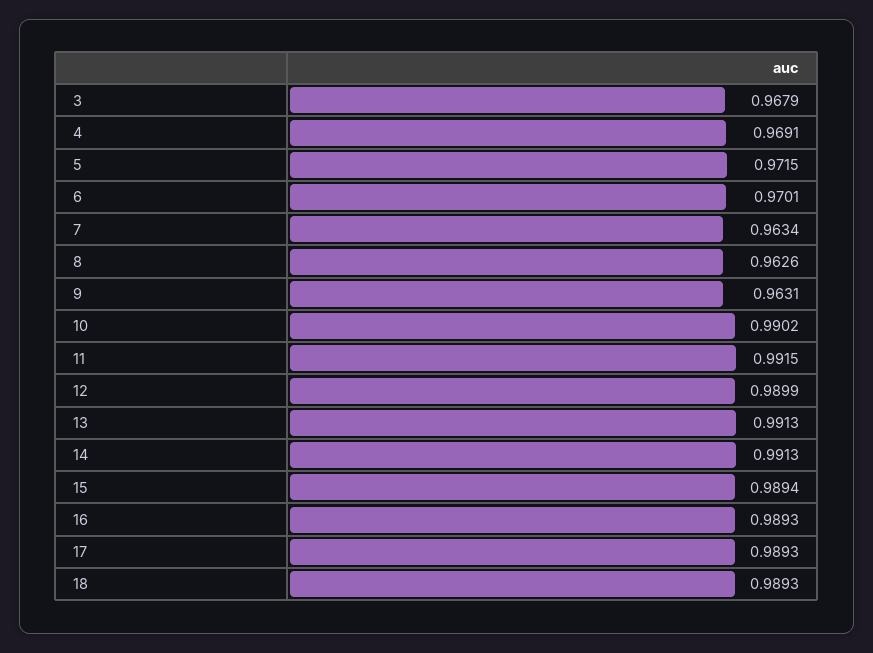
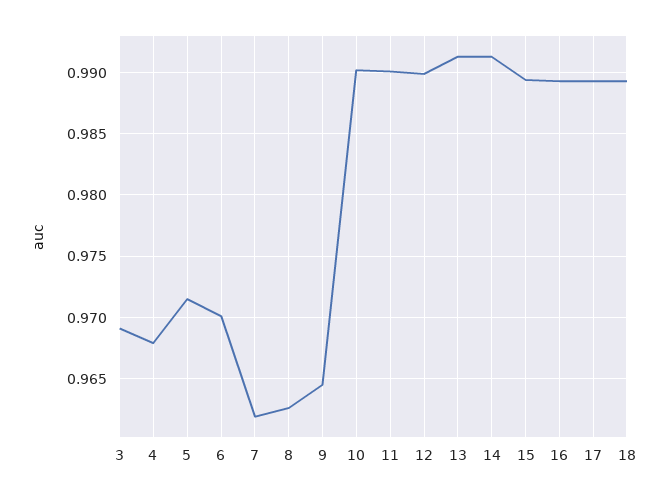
3: 0.9679 -> 0.969
4: 0.9691 -> 0.968
7: 0.9634 -> 0.962
9: 0.9631 -> 0.9645
11: 0.9915 -> 0.99

